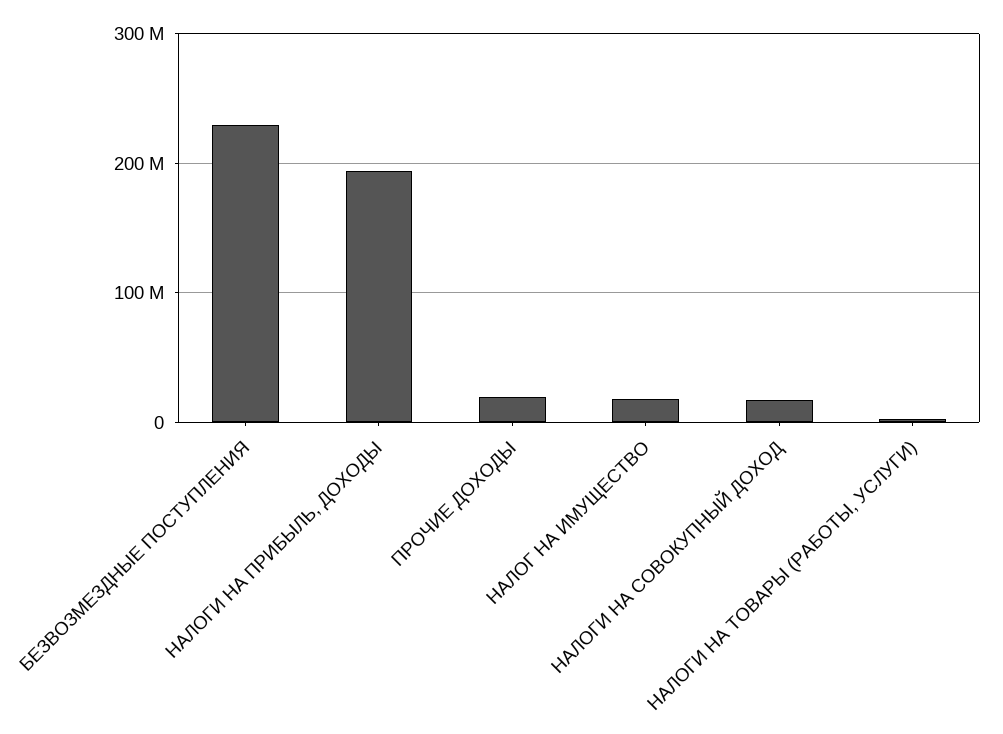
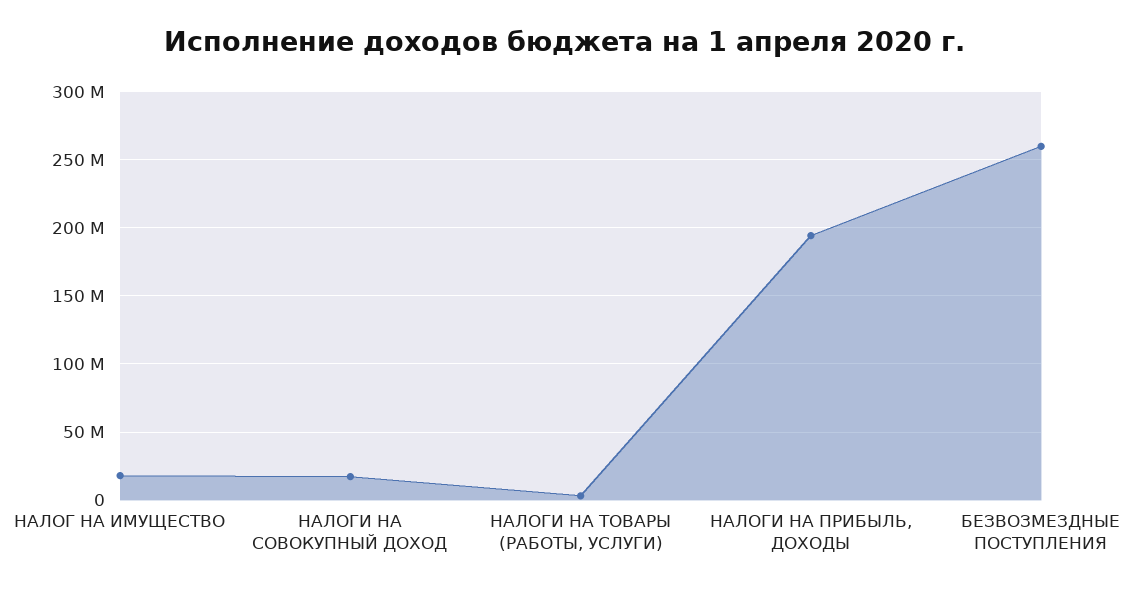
БЕЗВОЗМЕЗДНЫЕ ПОСТУПЛЕНИЯ: 230000000 -> 260000000
ПРОЧИЕ ДОХОДЫ: 20000000 -> none

